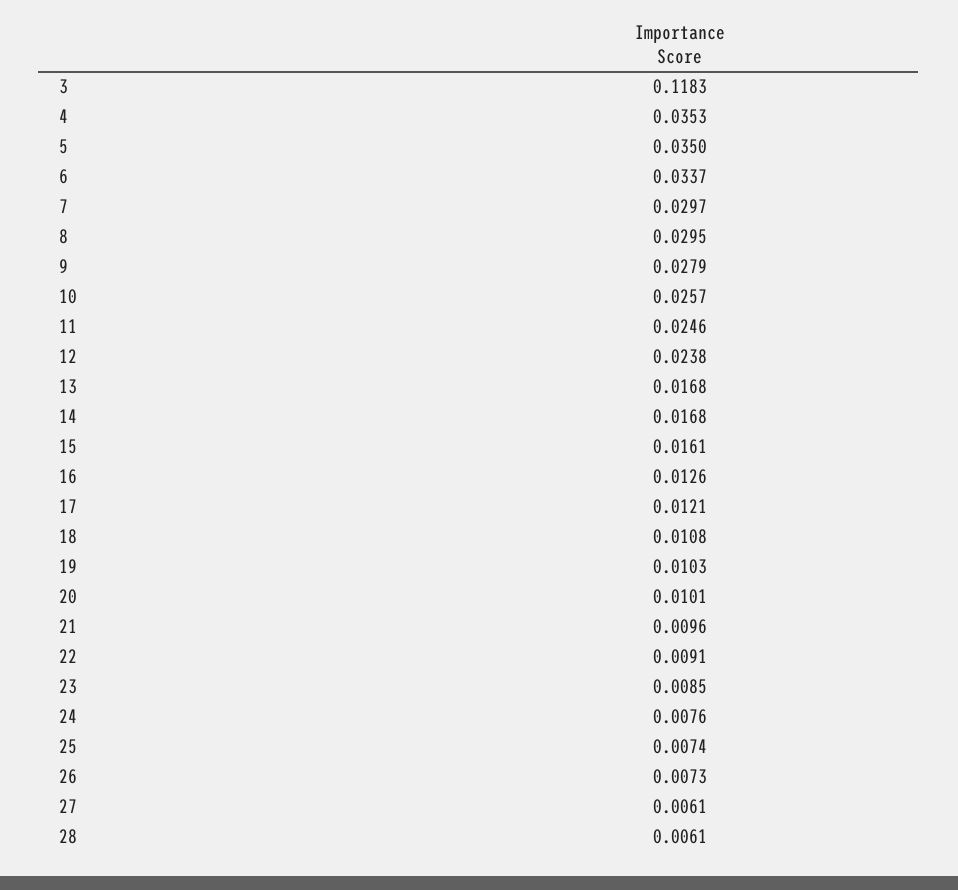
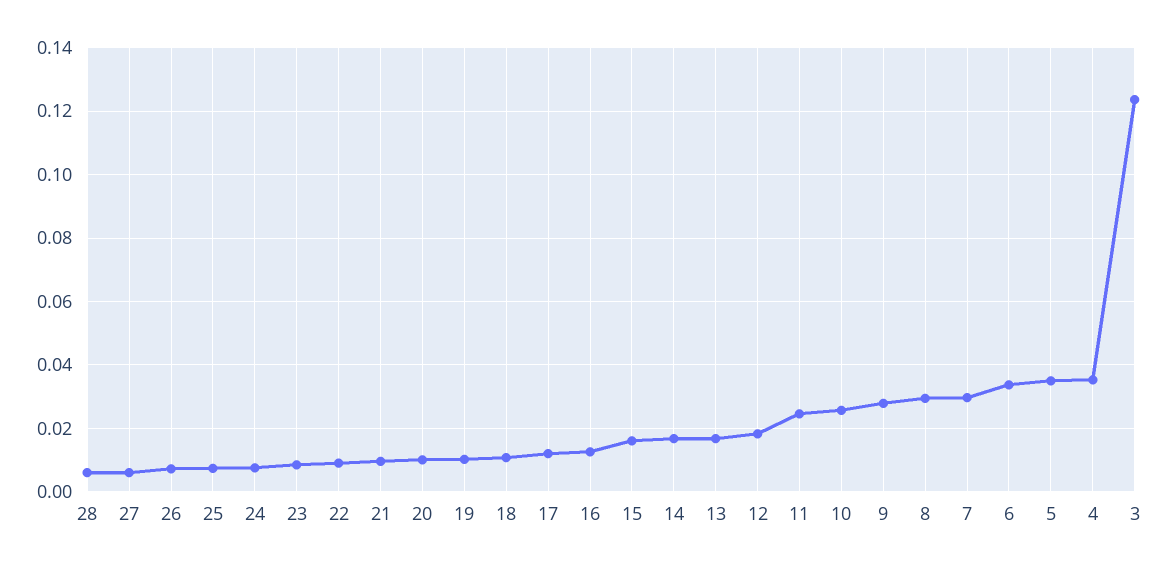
3: 0.1183 -> 0.124
12: 0.0238 -> 0.018

